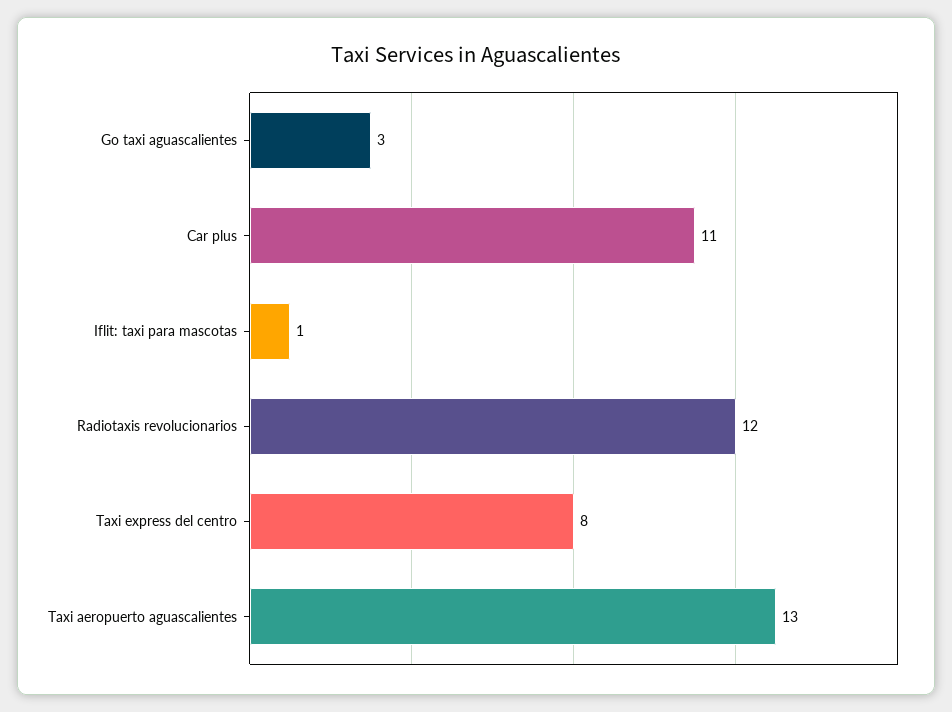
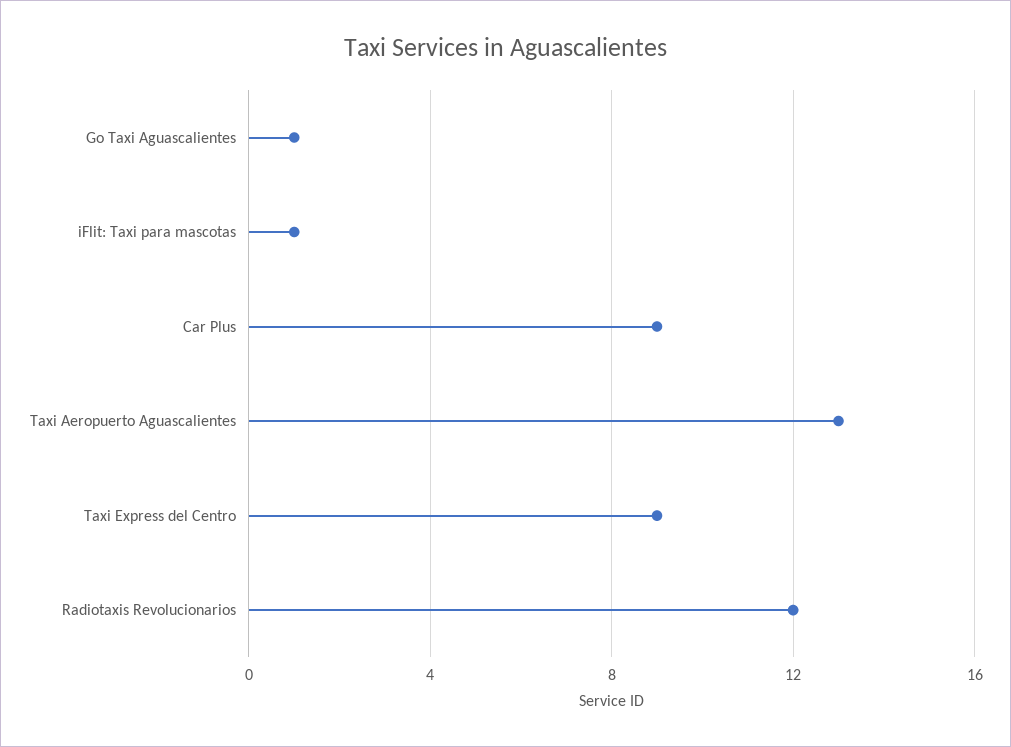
Go taxi aguascalientes: 3 -> 1
Car plus: 11 -> 9
Taxi express del centro: 8 -> 9

